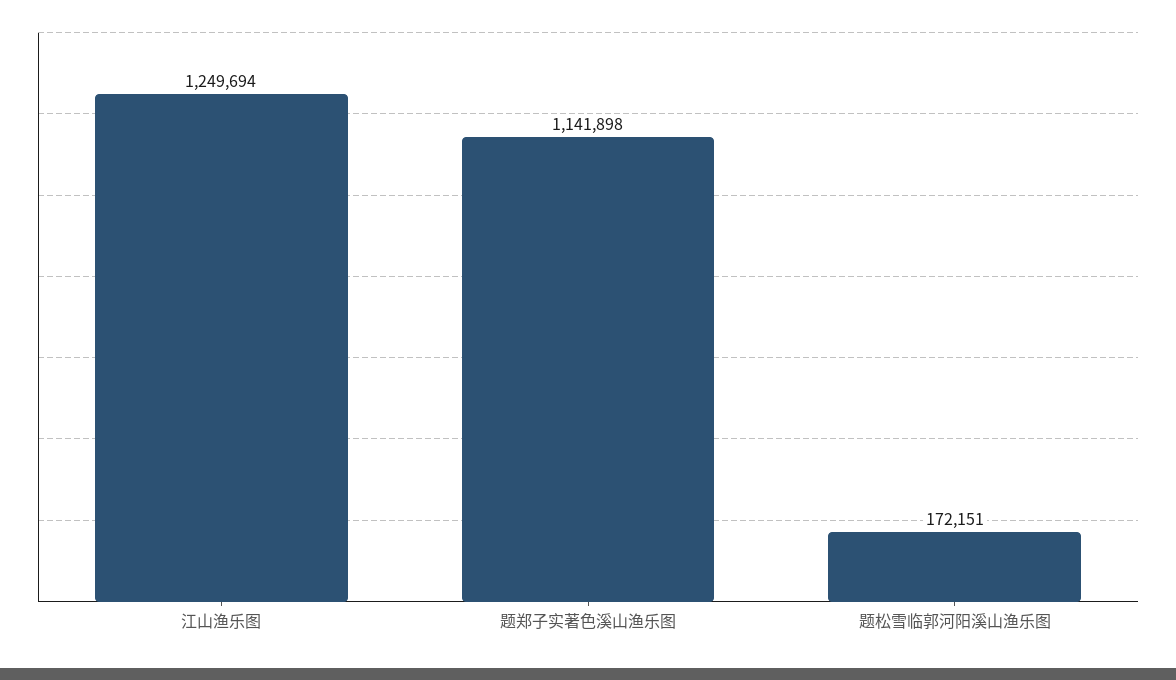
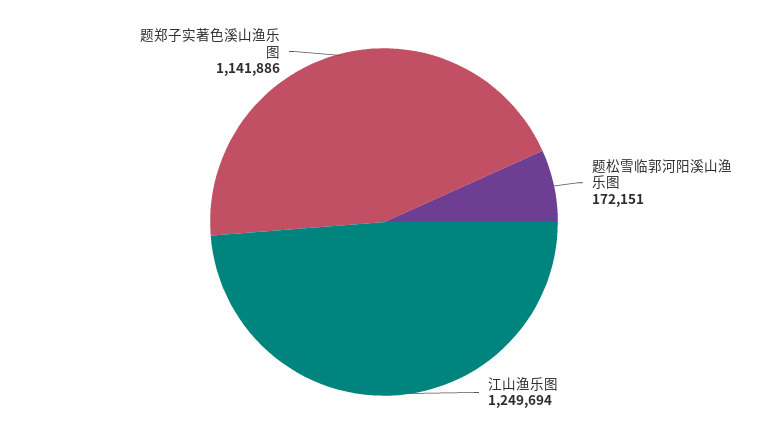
题郑子实著色溪山渔乐图: 1141898 -> 1141886

